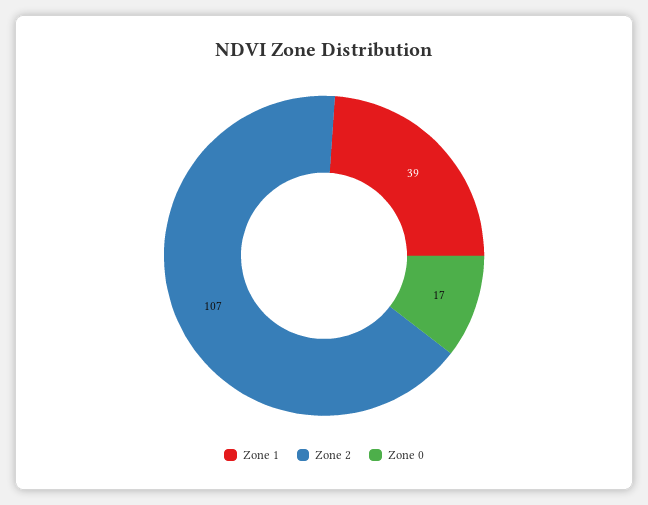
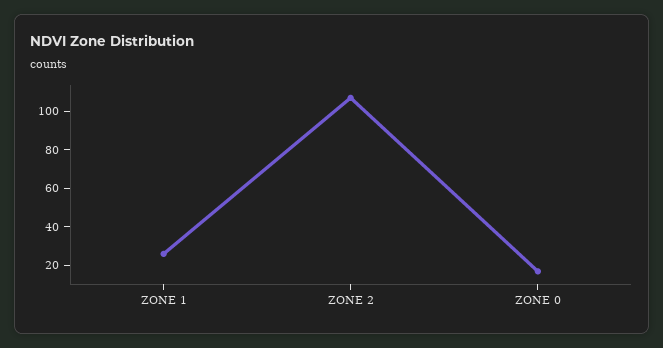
Zone 1: 39 -> 25

